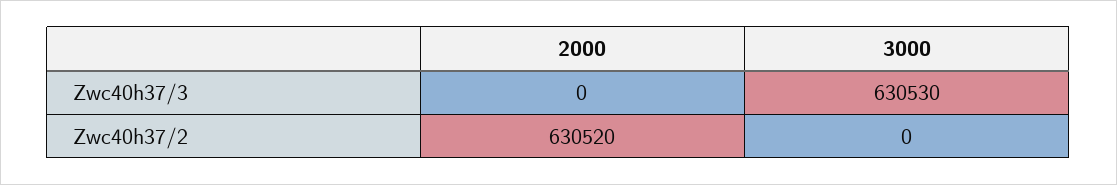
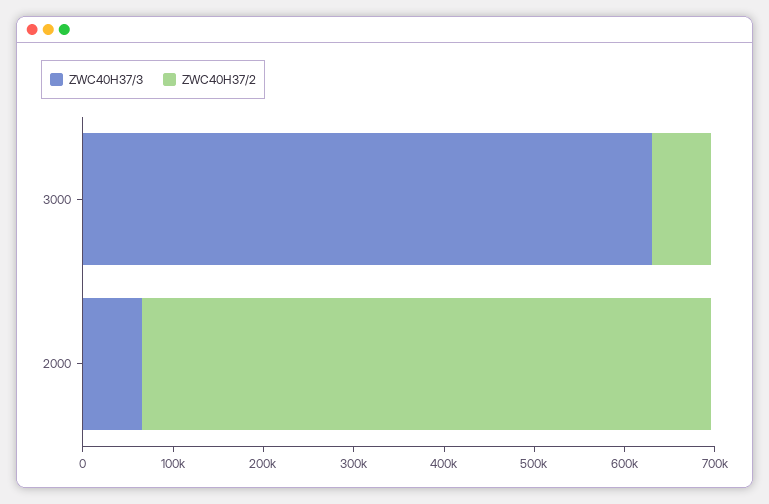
Zwc40h37/3, 2000: 0 -> 60000
Zwc40h37/2, 3000: 0 -> 60000

